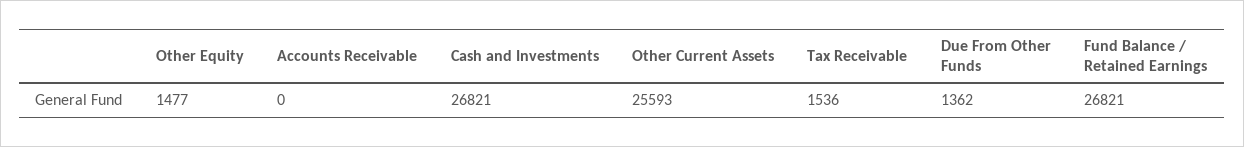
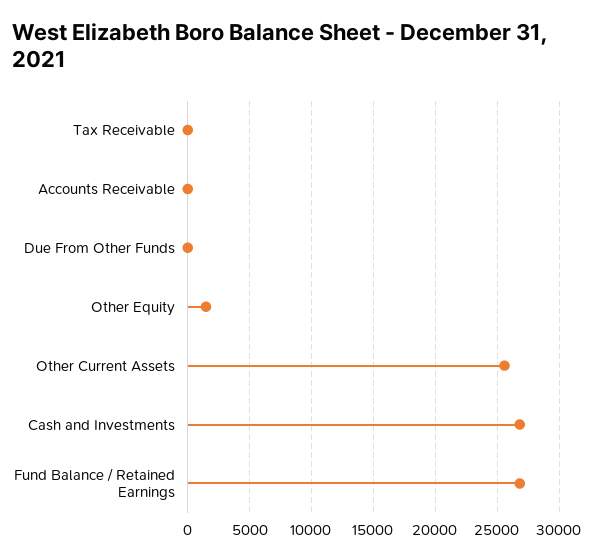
Tax Receivable: 1536 -> 0
Due From Other Funds: 1362 -> 0

